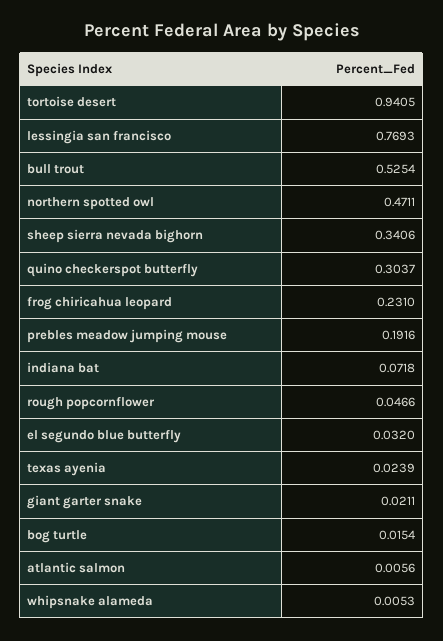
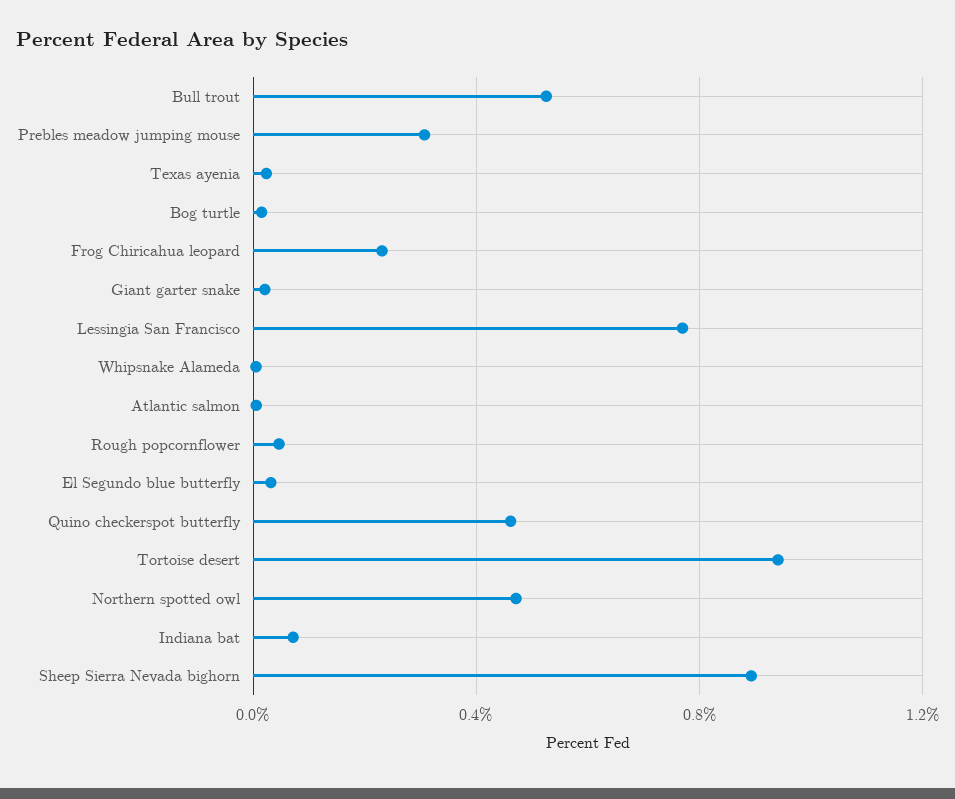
sheep sierra nevada bighorn: 0.3406 -> 0.9
quino checkerspot butterfly: 0.3037 -> 0.45
prebles meadow jumping mouse: 0.1916 -> 0.3

